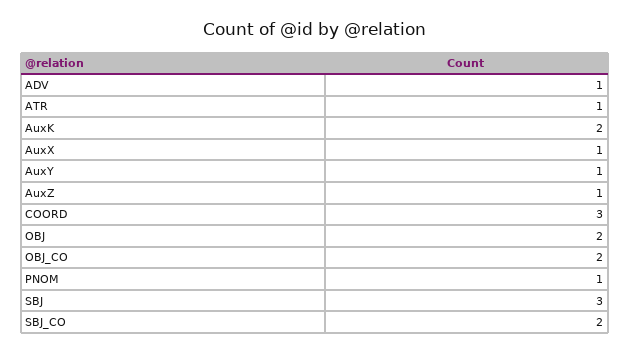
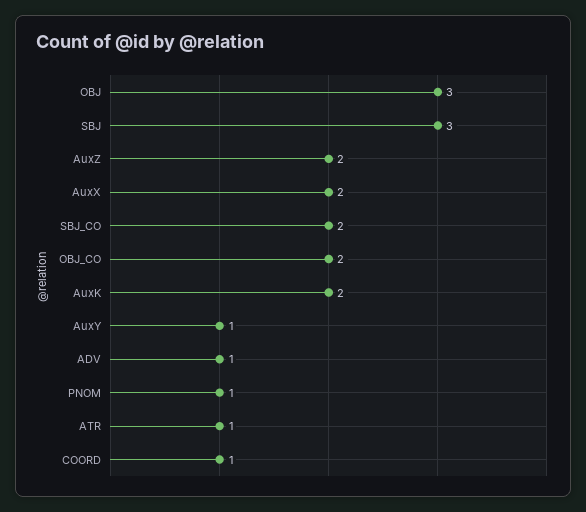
AuxX: 1 -> 2
AuxZ: 1 -> 2
COORD: 3 -> 1
OBJ: 2 -> 3

